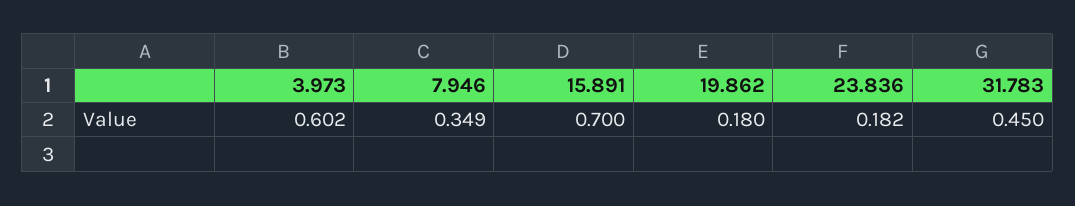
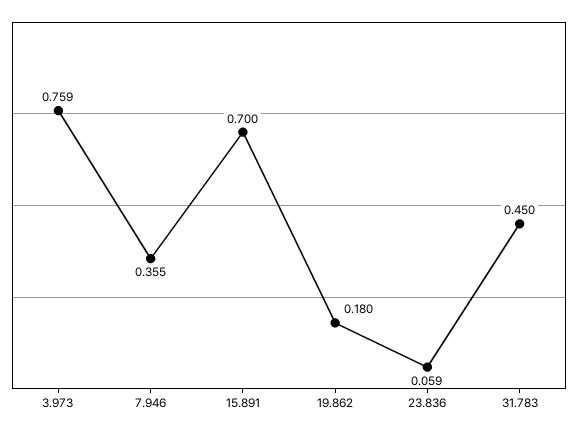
3.973: 0.602 -> 0.759
7.946: 0.349 -> 0.355
23.836: 0.182 -> 0.059

